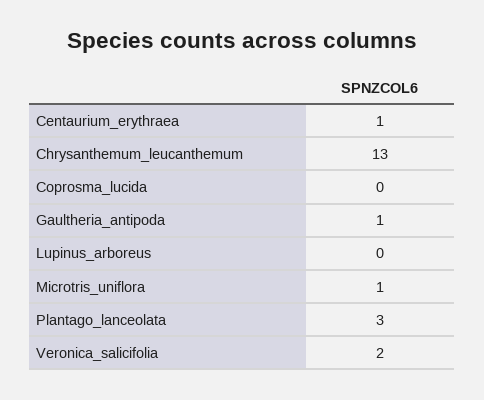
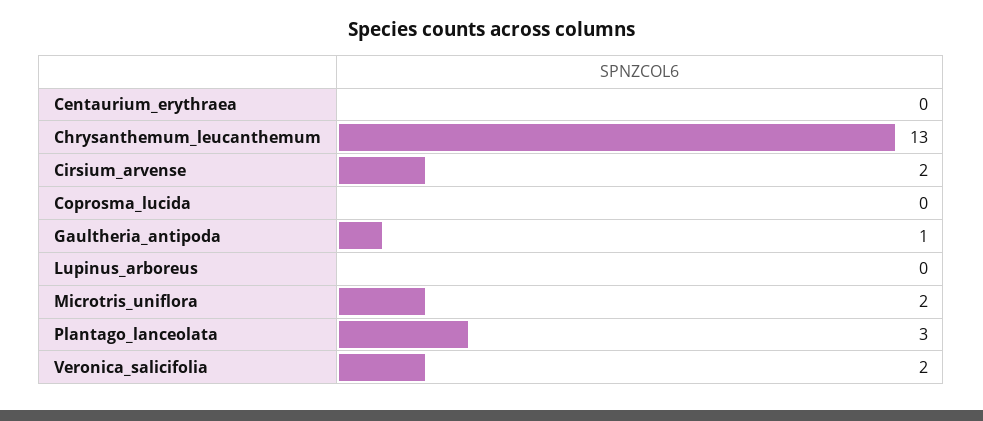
Centaurium_erythraea: 1 -> 0
Microtris_uniflora: 1 -> 2
Cirsium_arvense: none -> 2

